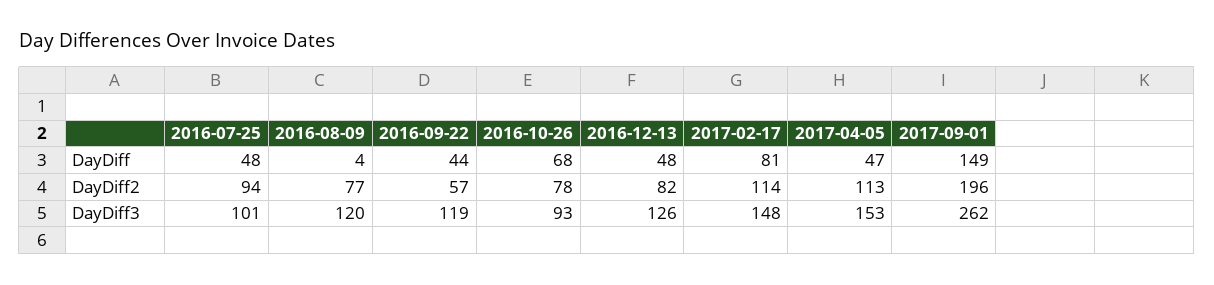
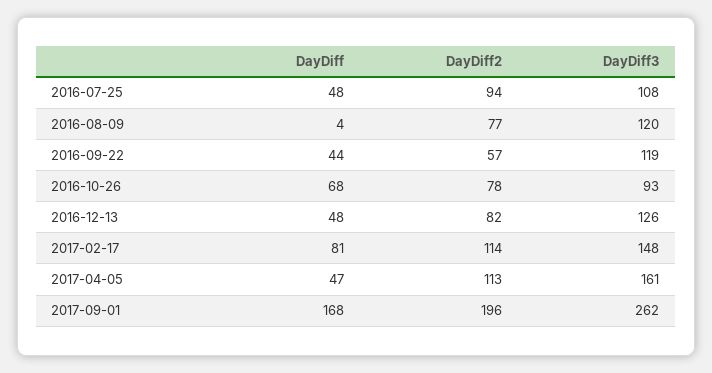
2017-09-01, DayDiff: 149 -> 168
2016-07-25, DayDiff3: 101 -> 108
2017-04-05, DayDiff3: 153 -> 161

